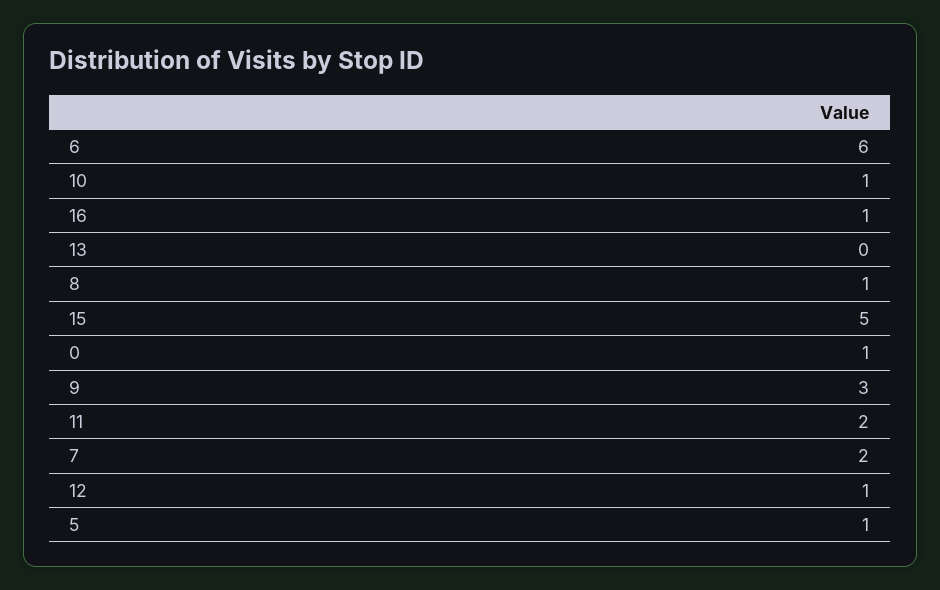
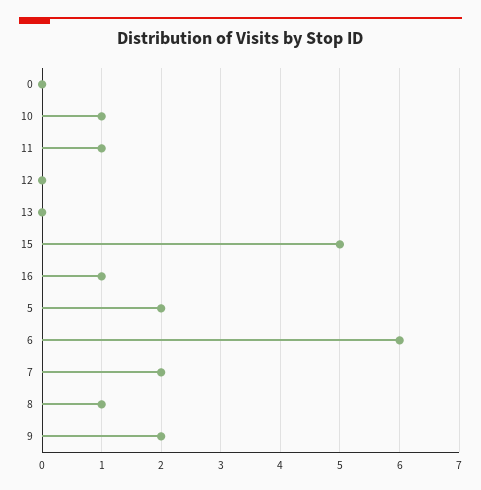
0: 1 -> 0
9: 3 -> 2
11: 2 -> 1
12: 1 -> 0
5: 1 -> 2

